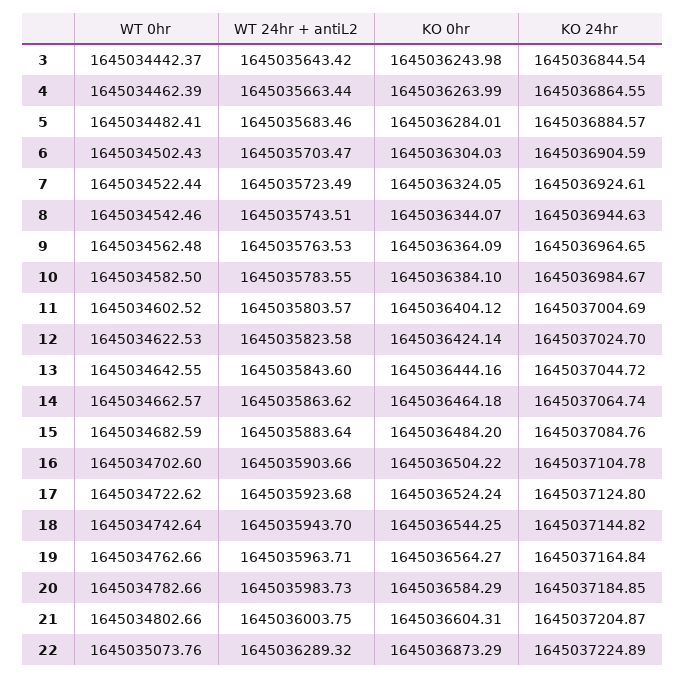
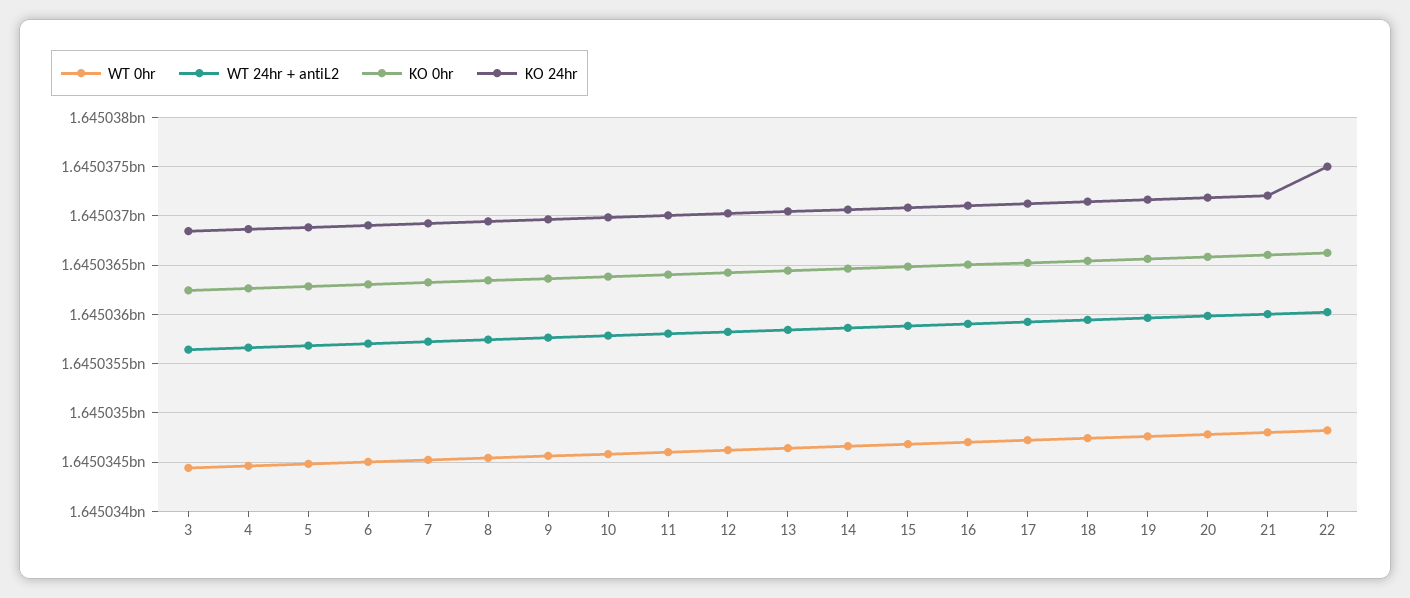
WT 0hr, 22: 1645035073.76 -> 1645034800
WT 24hr + antiL2, 22: 1645036289.32 -> 1645036000
KO 0hr, 22: 1645036873.29 -> 1645036600
KO 24hr, 22: 1645037224.89 -> 1645037500

